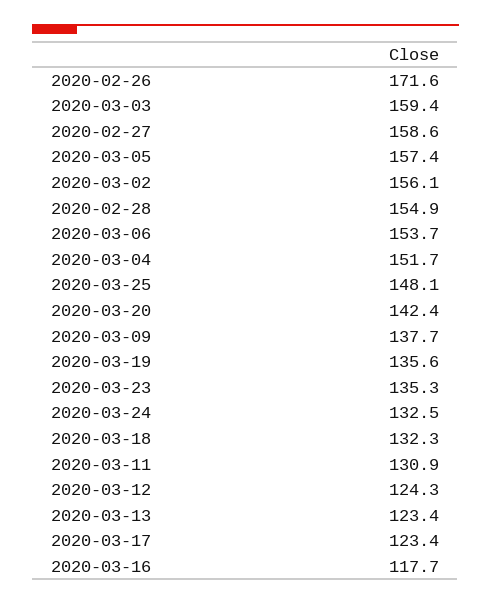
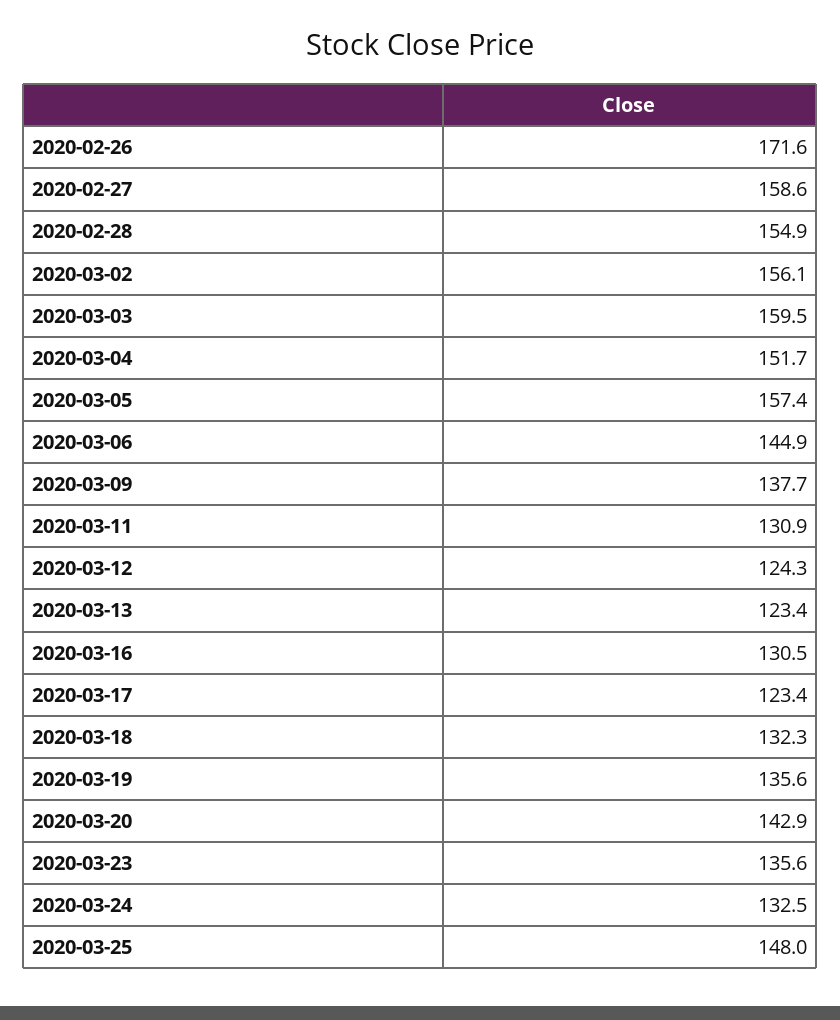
2020-03-03: 159.4 -> 159.5
2020-03-06: 153.7 -> 144.9
2020-03-25: 148.1 -> 148
2020-03-20: 142.4 -> 142.9
2020-03-23: 135.3 -> 135.6
2020-03-16: 117.7 -> 130.5

